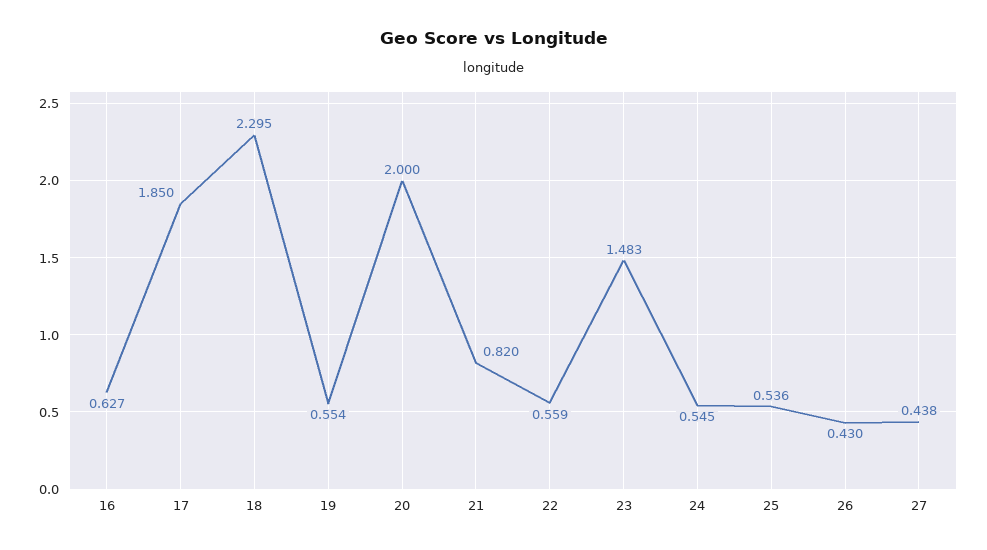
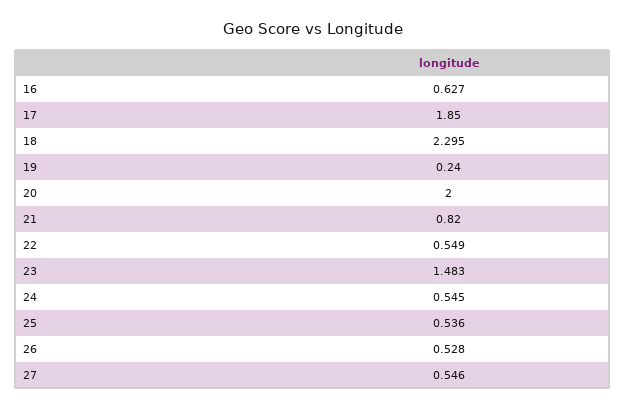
19: 0.554 -> 0.24
22: 0.559 -> 0.549
26: 0.43 -> 0.528
27: 0.438 -> 0.546

